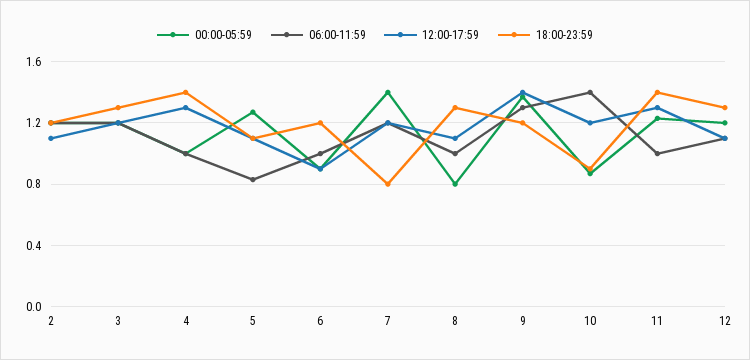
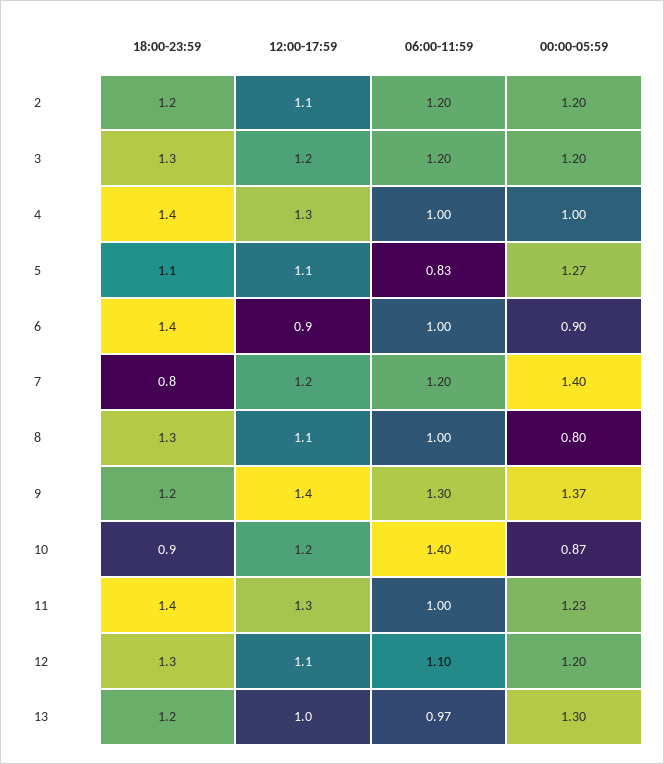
18:00-23:59, 6: 1.2 -> 1.4
18:00-23:59, 13: none -> 1.2
12:00-17:59, 13: none -> 1
06:00-11:59, 13: none -> 0.97
00:00-05:59, 13: none -> 1.3

